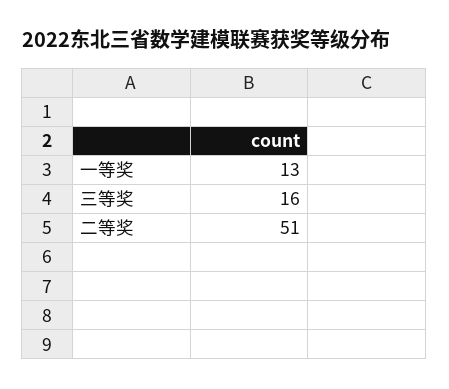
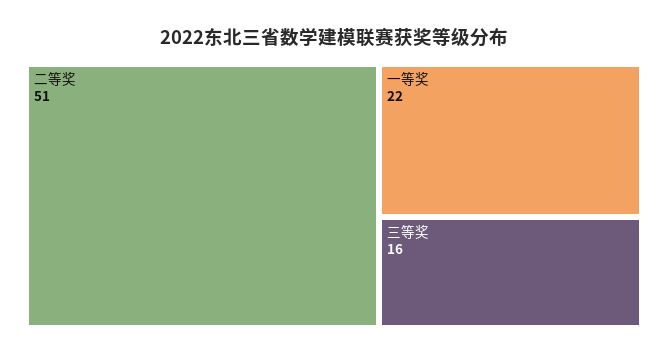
一等奖: 13 -> 22

